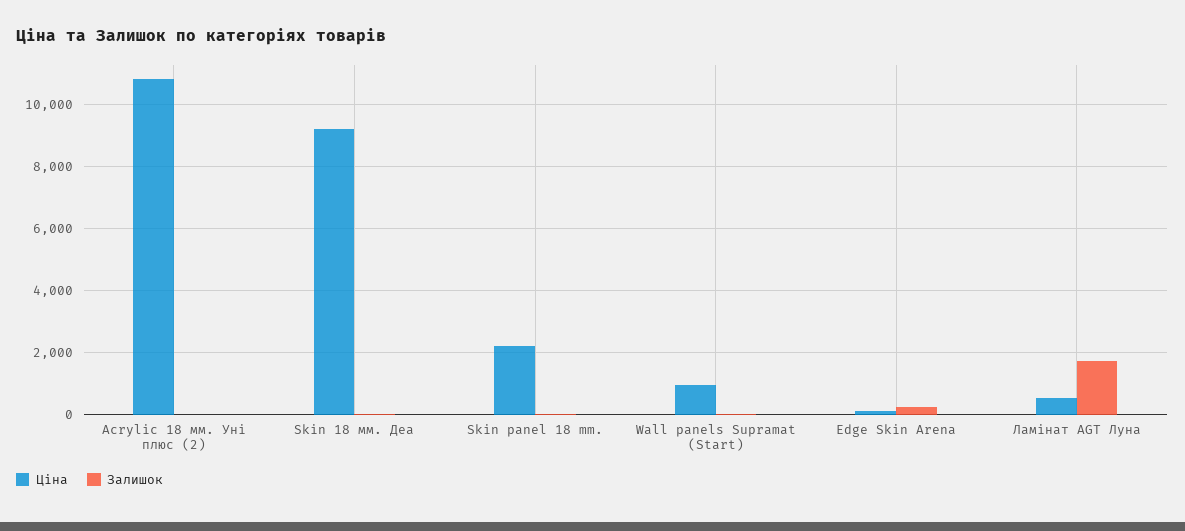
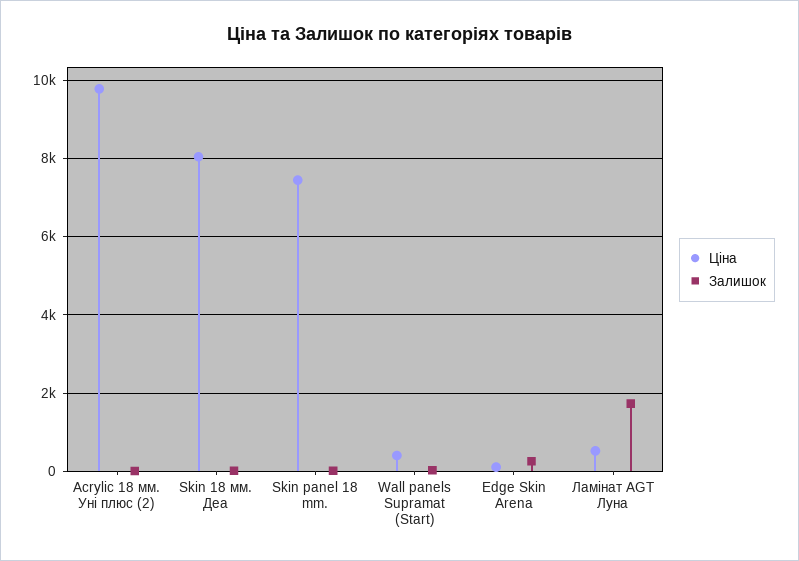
Ціна, Acrylic 18 мм. Уні плюс (2): 10800 -> 9800
Ціна, Skin 18 мм. Деа: 9200 -> 8000
Ціна, Skin panel 18 mm.: 2200 -> 7400
Ціна, Wall panels Supramat (Start): 1000 -> 400

